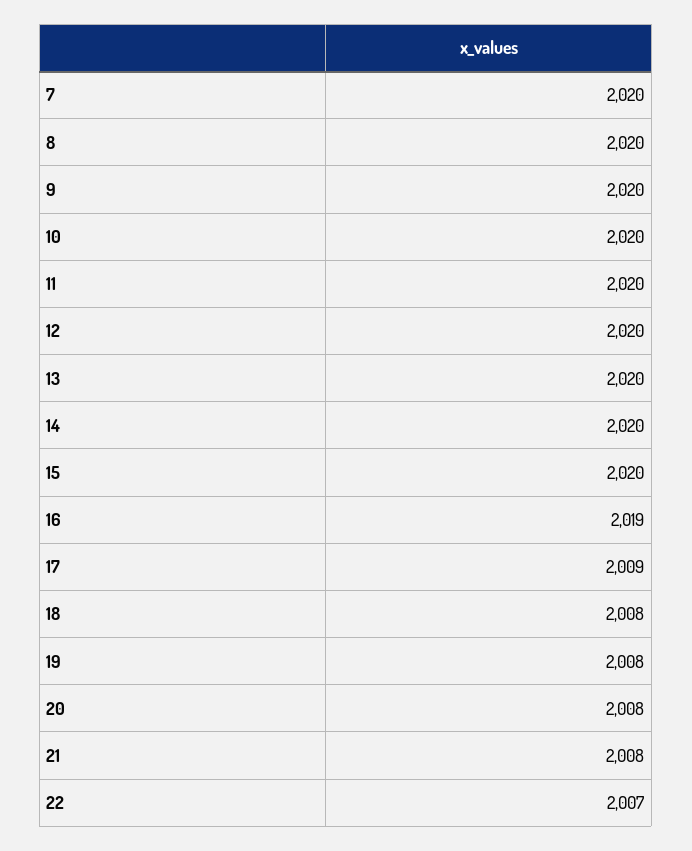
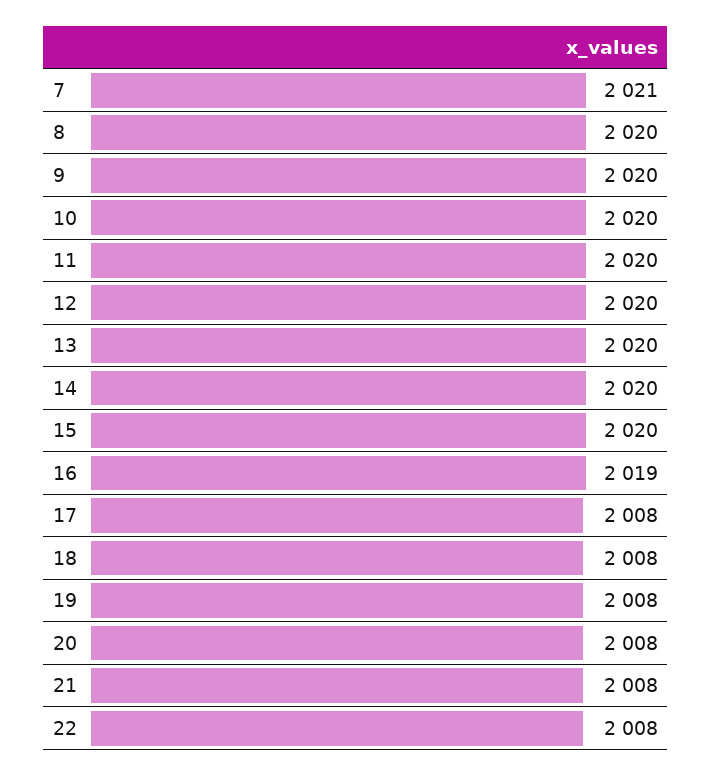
7: 2020 -> 2021
17: 2009 -> 2008
22: 2007 -> 2008

